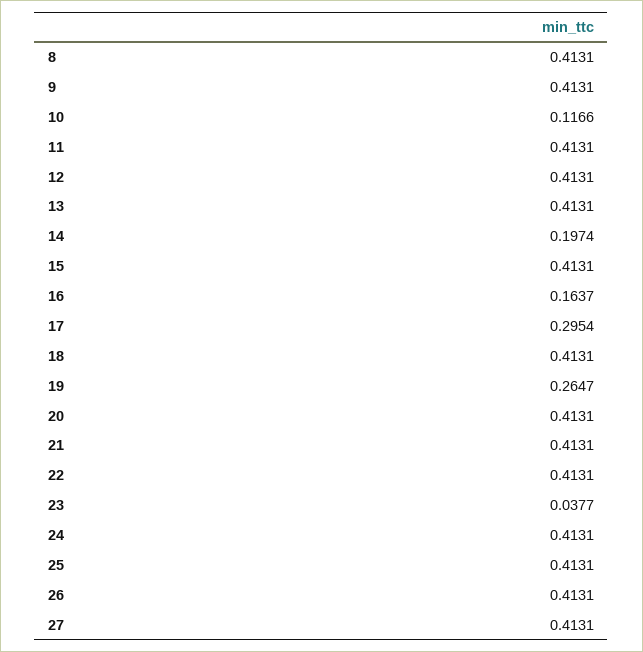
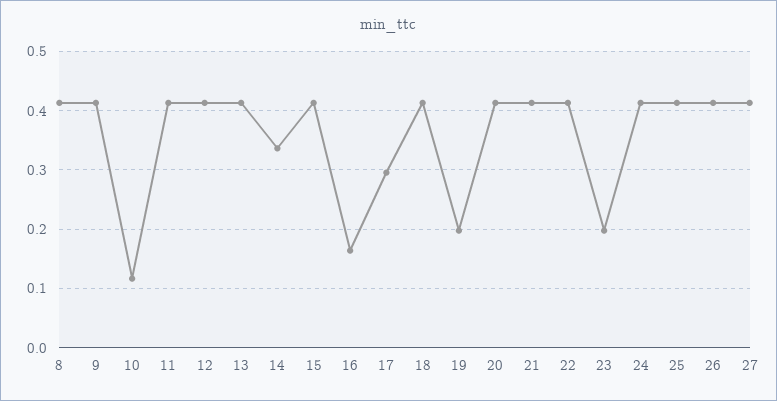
14: 0.1974 -> 0.34
19: 0.2647 -> 0.2
23: 0.0377 -> 0.2

